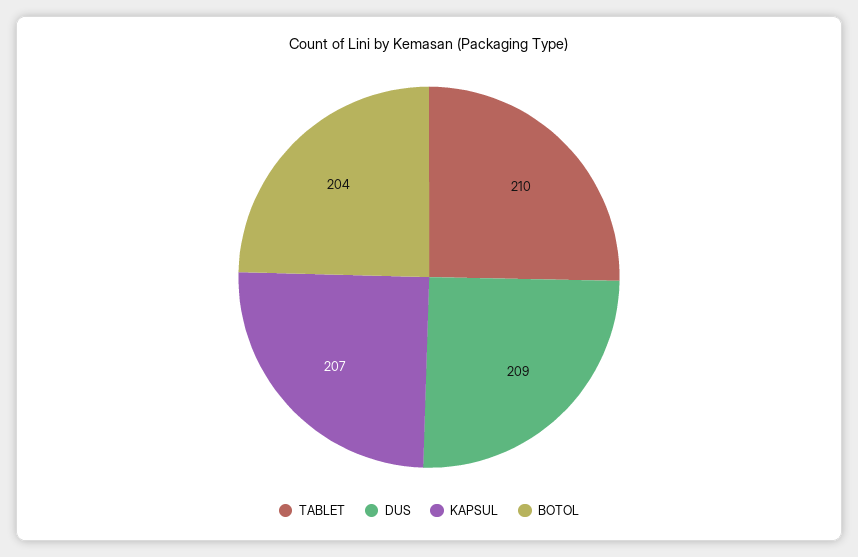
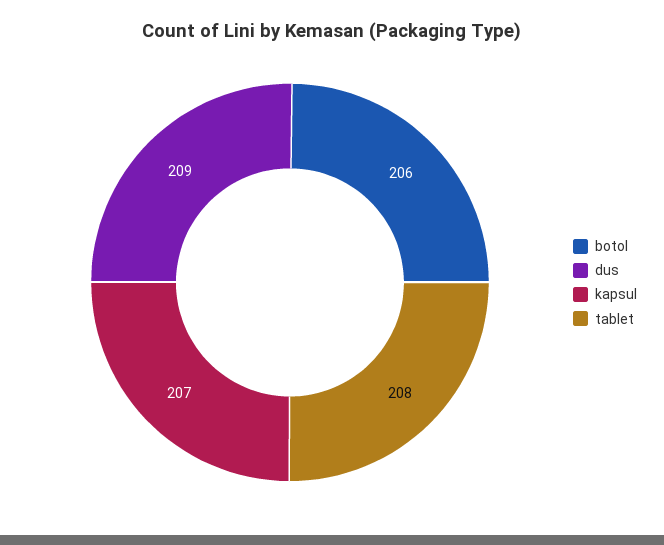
TABLET: 210 -> 208
BOTOL: 204 -> 206

